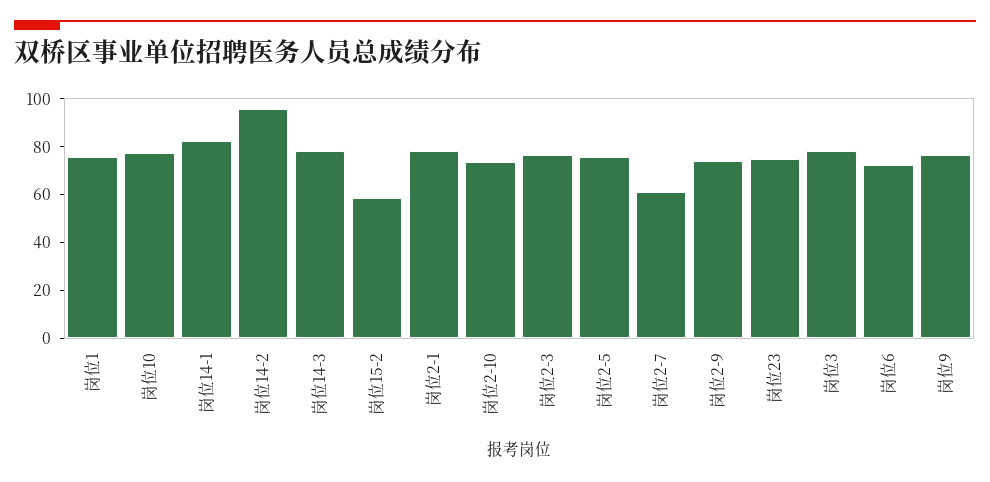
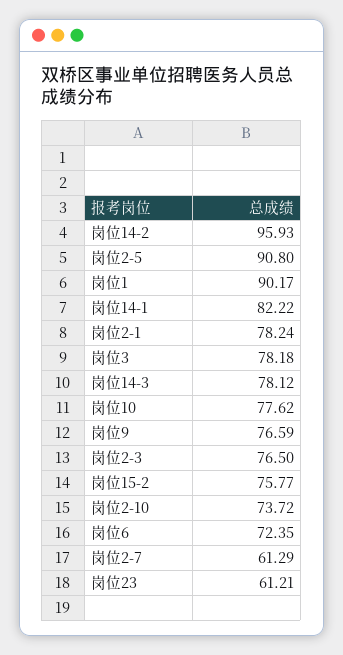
岗位1: 75 -> 90.17
岗位15-2: 60 -> 75.77
岗位2-5: 75 -> 90.8
岗位2-9: 75 -> none
岗位23: 75 -> 61.21

